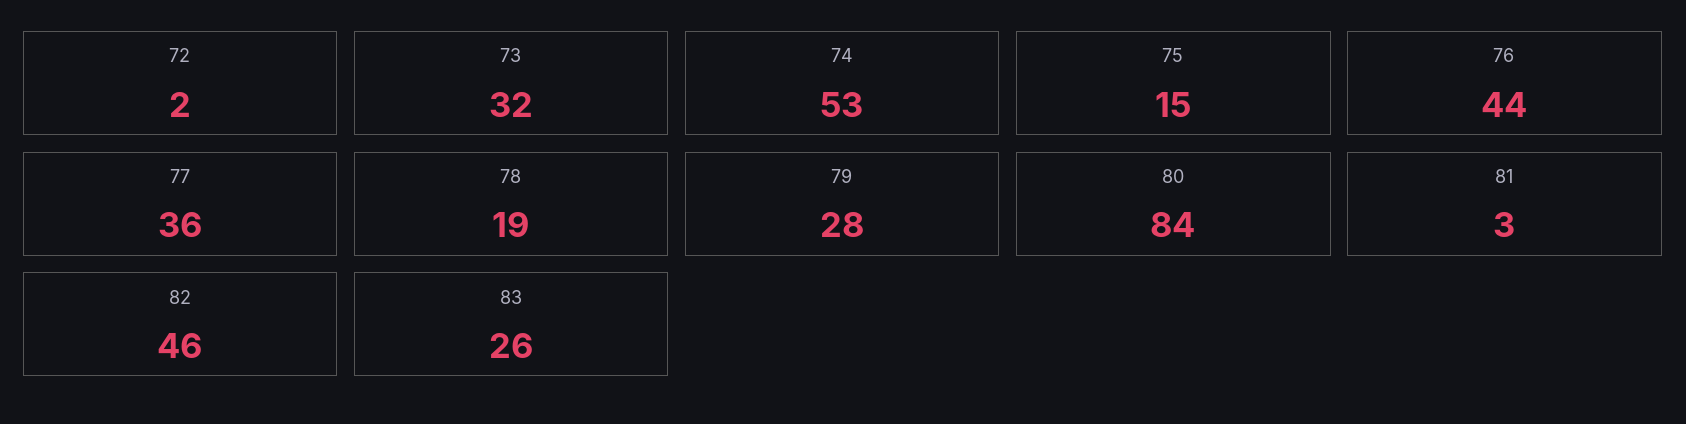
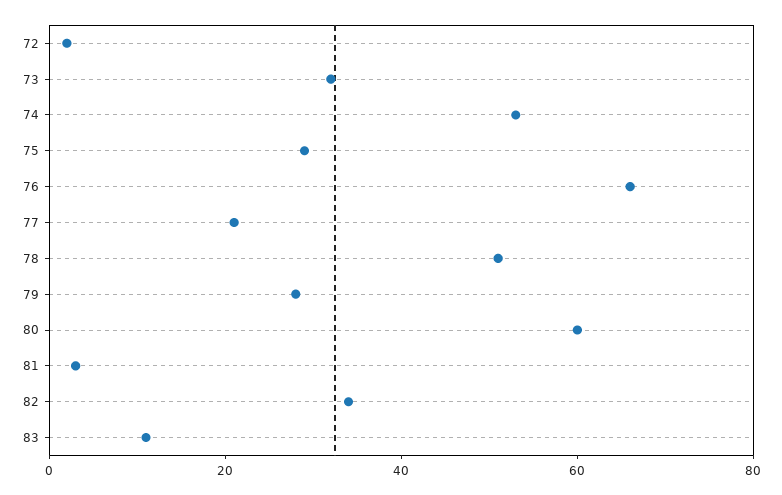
75: 15 -> 30
76: 44 -> 65
77: 36 -> 20
78: 19 -> 50
80: 84 -> 60
82: 46 -> 35
83: 26 -> 10

